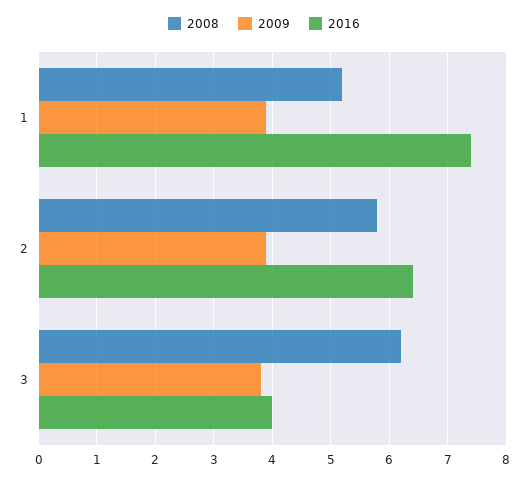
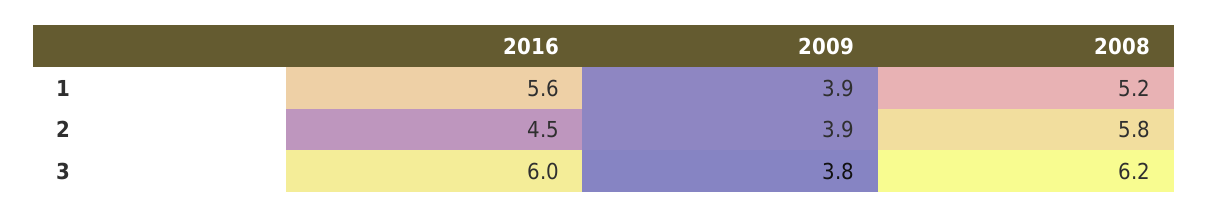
2016, 1: 7.5 -> 5.6
2016, 2: 6.5 -> 4.5
2016, 3: 4 -> 6

